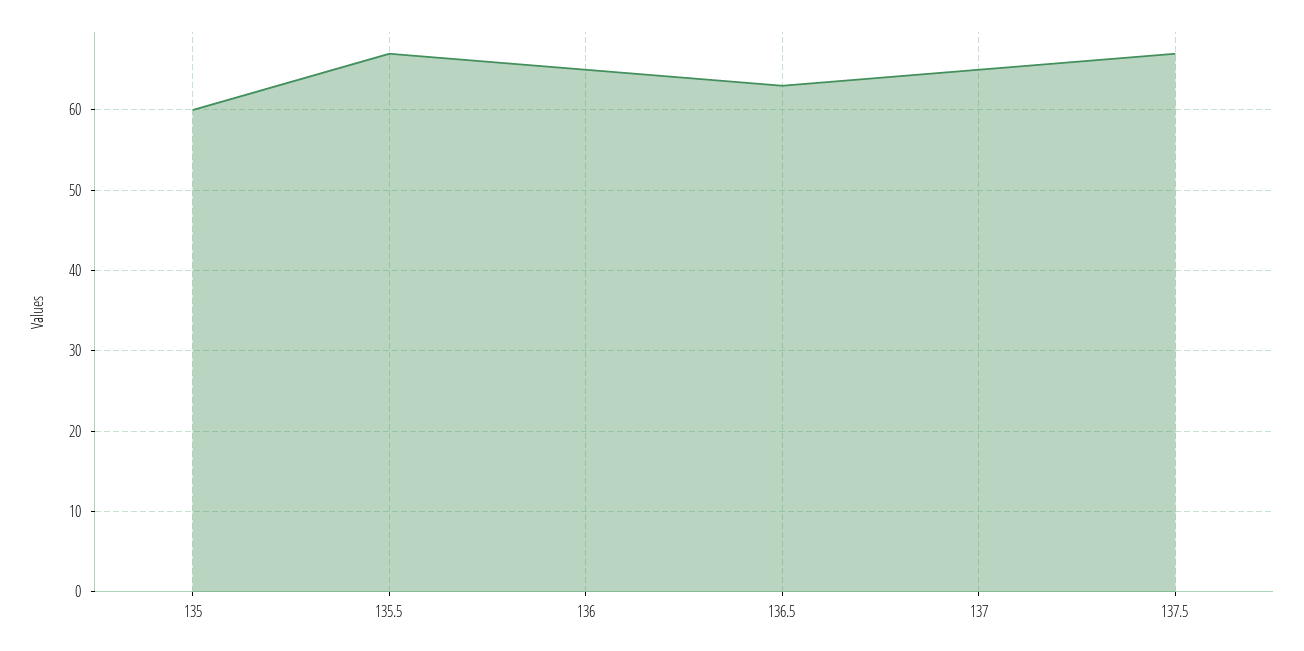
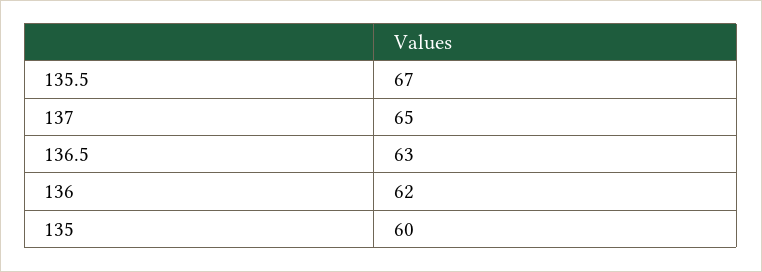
136: 65 -> 62
137.5: 67 -> none

